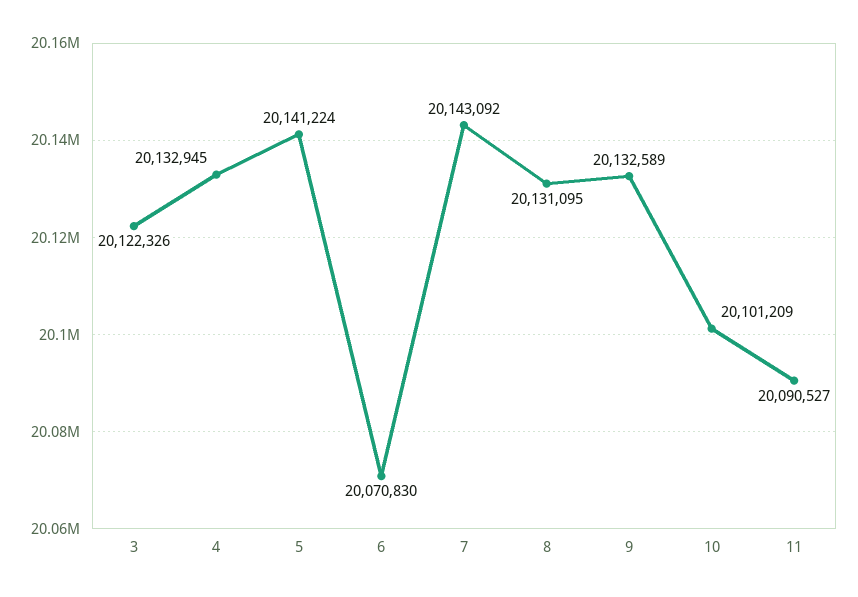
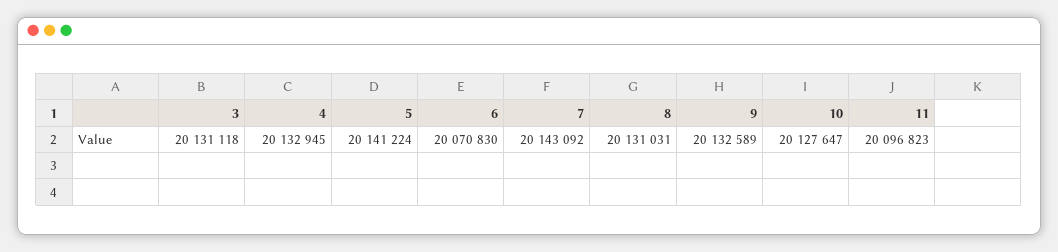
3: 20122326 -> 20131118
8: 20131095 -> 20131031
10: 20101209 -> 20127647
11: 20090527 -> 20096823

